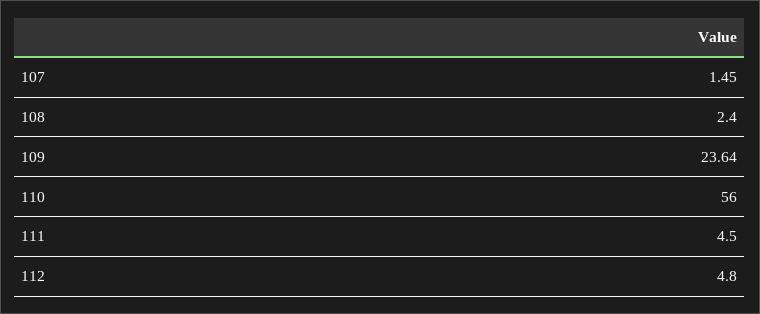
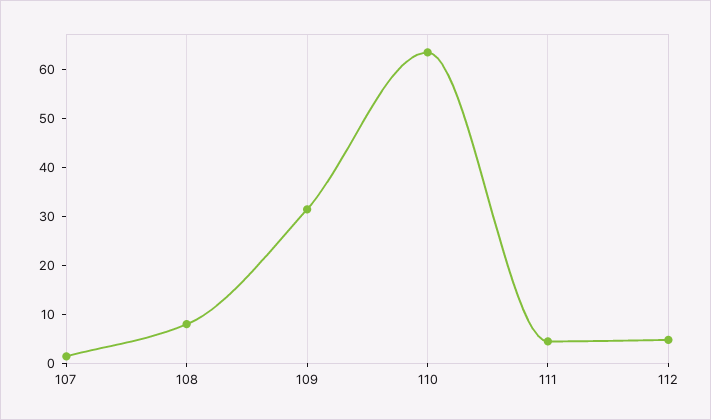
108: 2.4 -> 8
109: 23.64 -> 32
110: 56 -> 64

